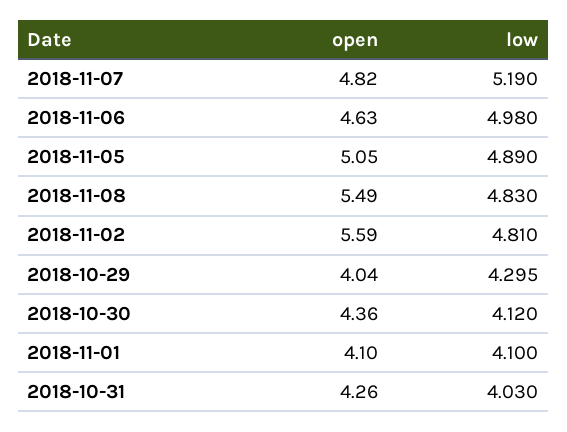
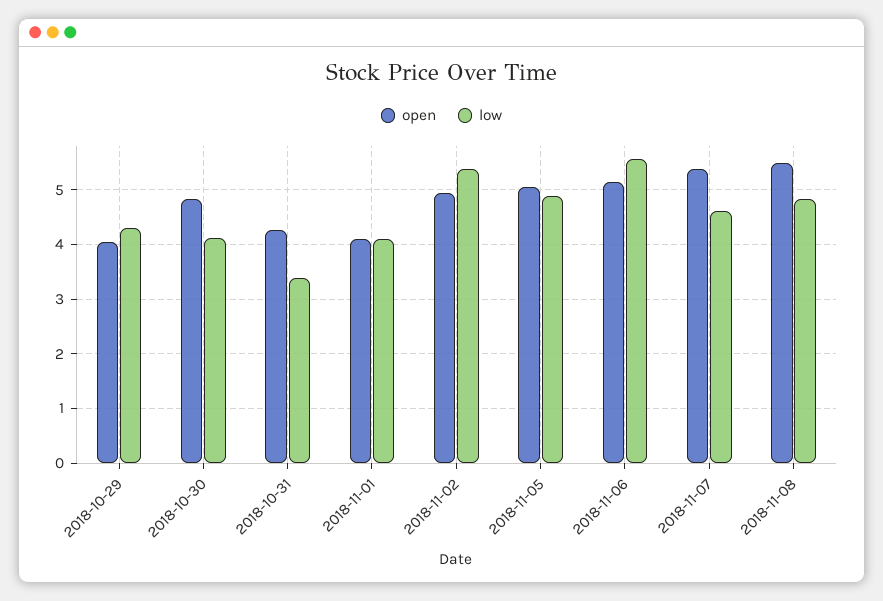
open, 2018-11-07: 4.82 -> 5.4
low, 2018-11-07: 5.19 -> 4.6
open, 2018-11-06: 4.63 -> 5.2
low, 2018-11-06: 4.98 -> 5.6
open, 2018-11-02: 5.59 -> 5
low, 2018-11-02: 4.81 -> 5.4
open, 2018-10-30: 4.36 -> 4.8
low, 2018-10-31: 4.03 -> 3.4

